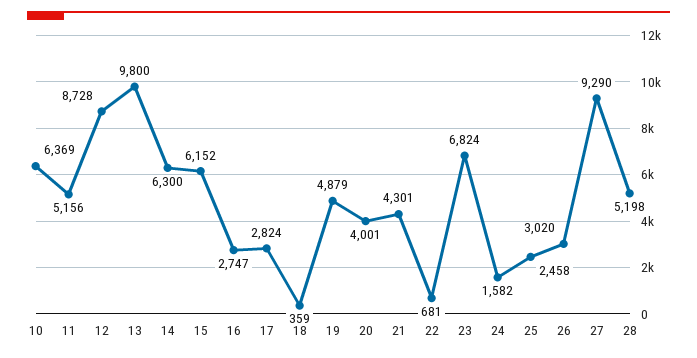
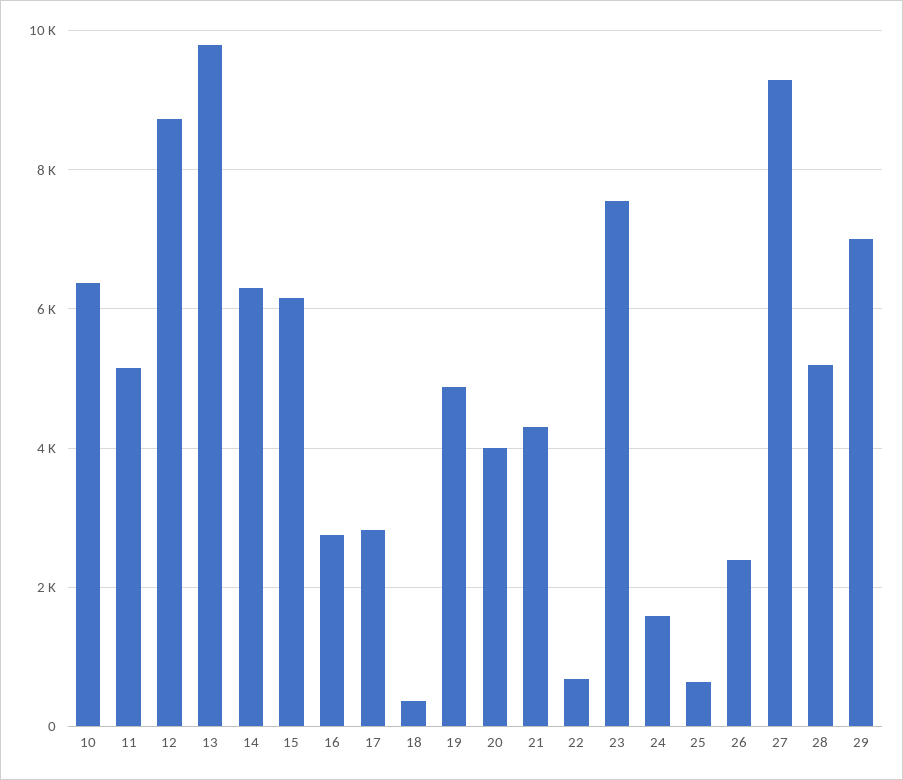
23: 6824 -> 7600
25: 2458 -> 600
26: 3020 -> 2400
29: none -> 7000

